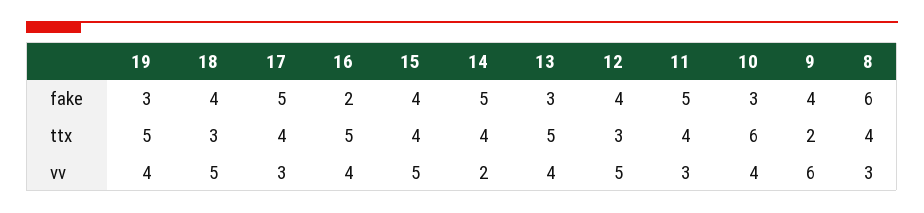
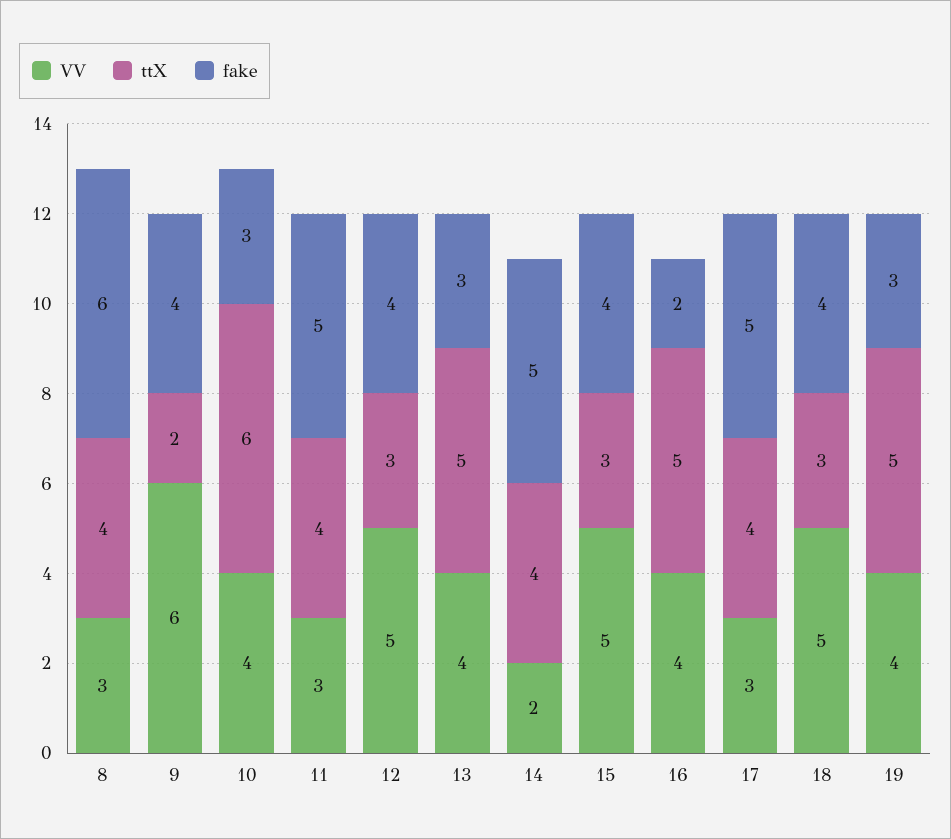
ttx, 15: 4 -> 3

